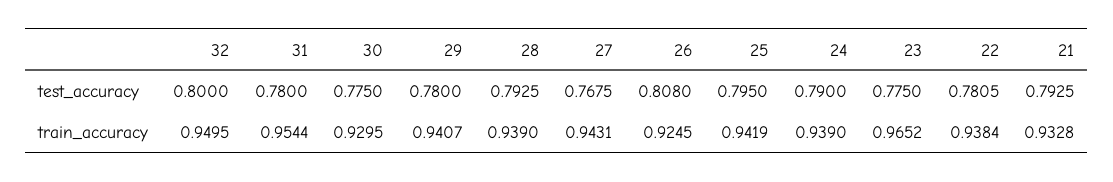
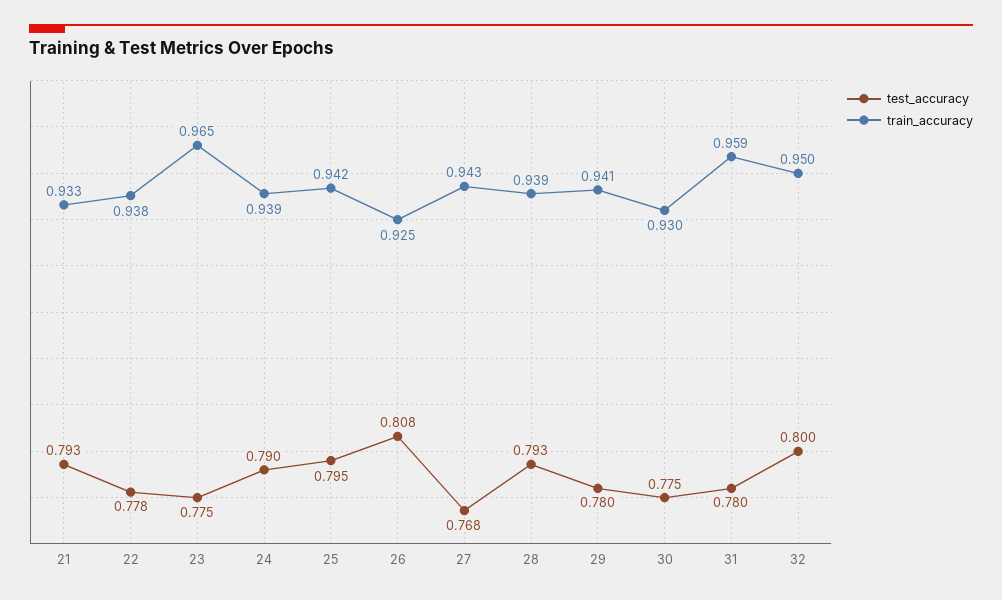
test_accuracy, 22: 0.7805 -> 0.778
train_accuracy, 31: 0.9544 -> 0.959

